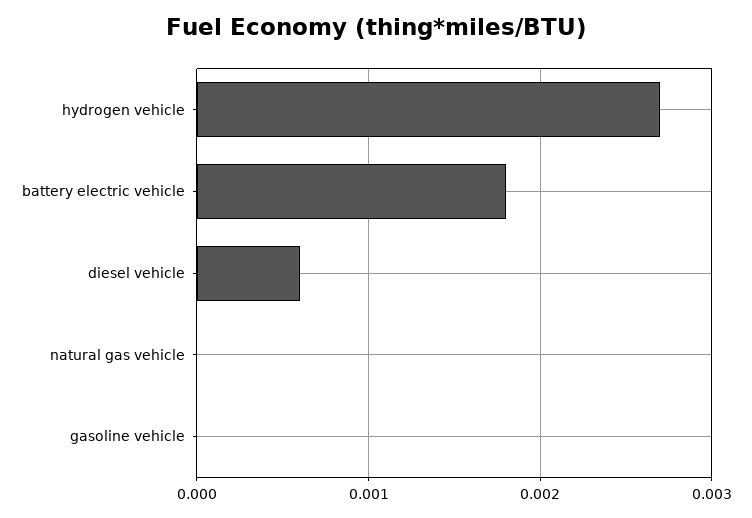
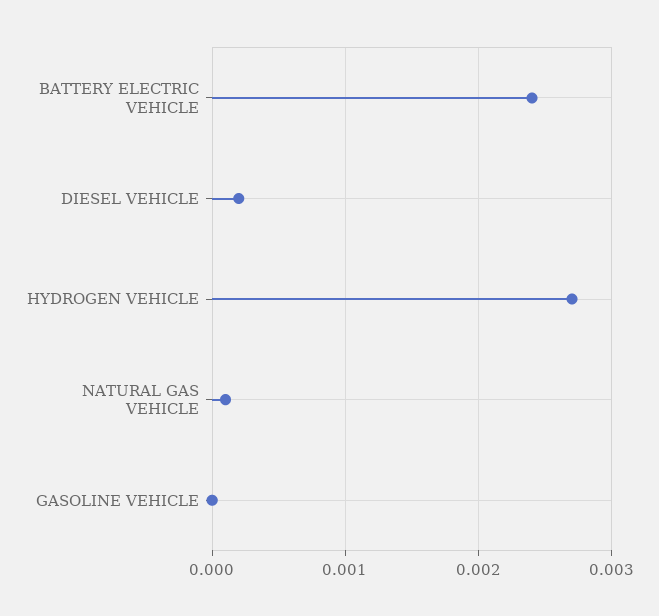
battery electric vehicle: 0.0018 -> 0.0024
diesel vehicle: 0.0006 -> 0.0002
natural gas vehicle: 0 -> 0.0001

